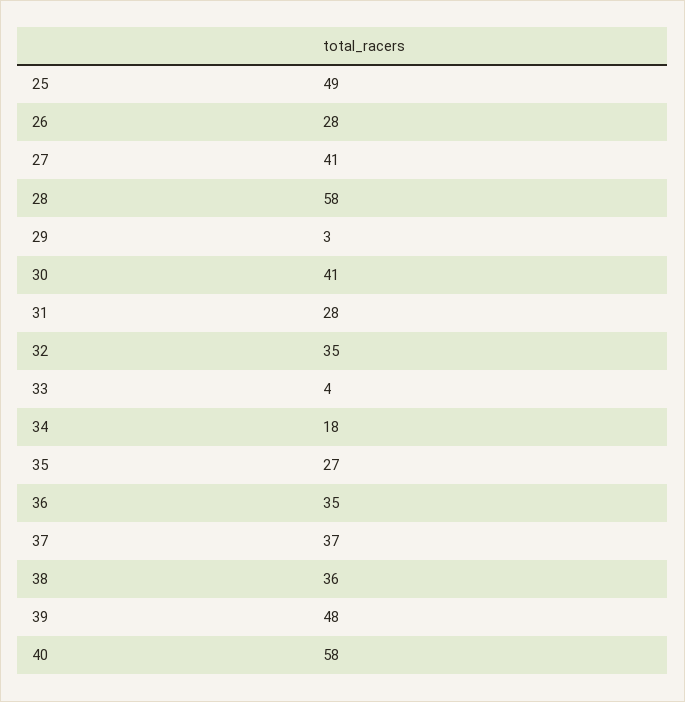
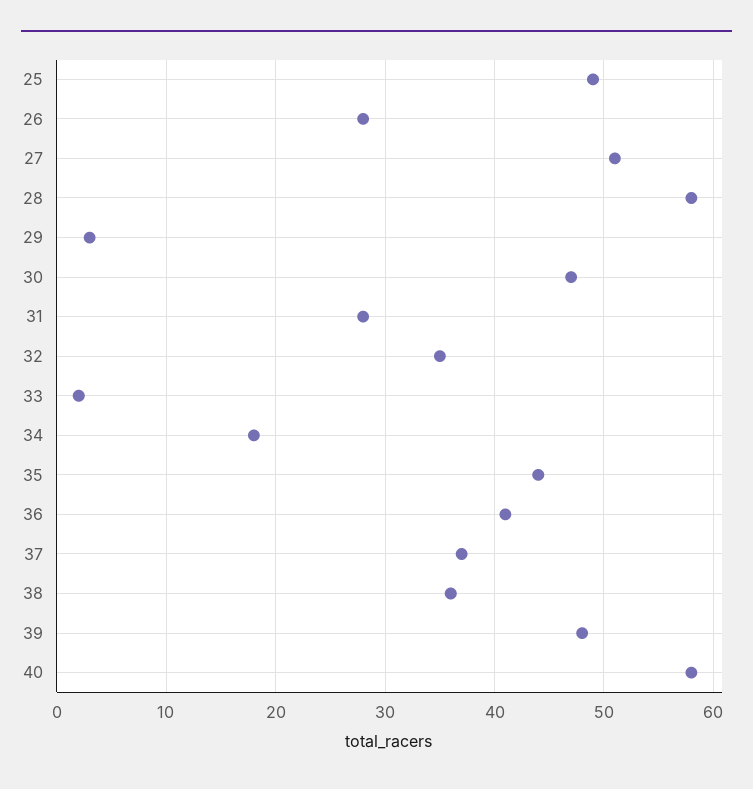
27: 41 -> 51
30: 41 -> 47
33: 4 -> 2
35: 27 -> 44
36: 35 -> 41

